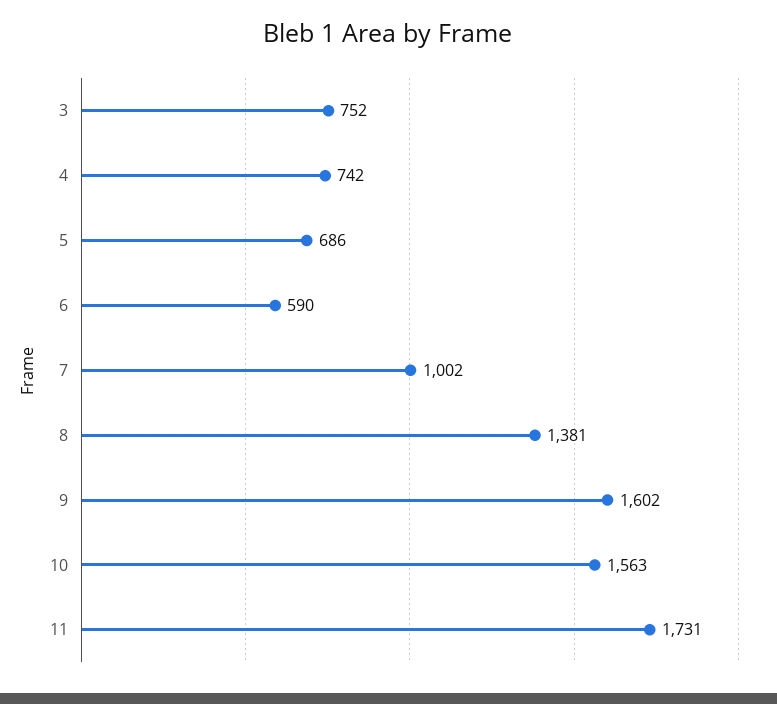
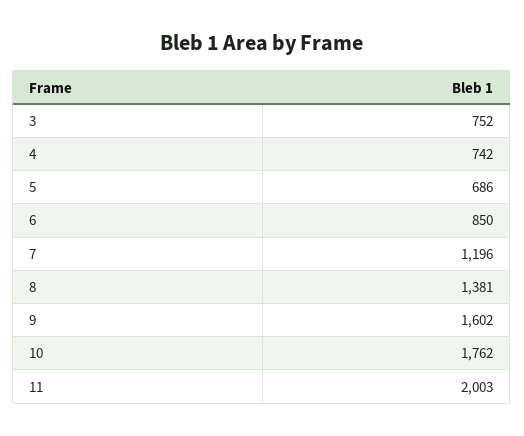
6: 590 -> 850
7: 1002 -> 1196
10: 1563 -> 1762
11: 1731 -> 2003

